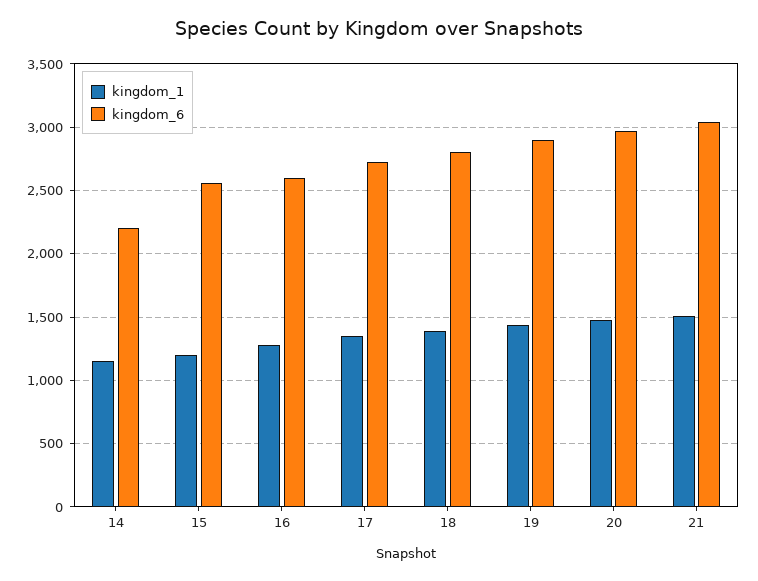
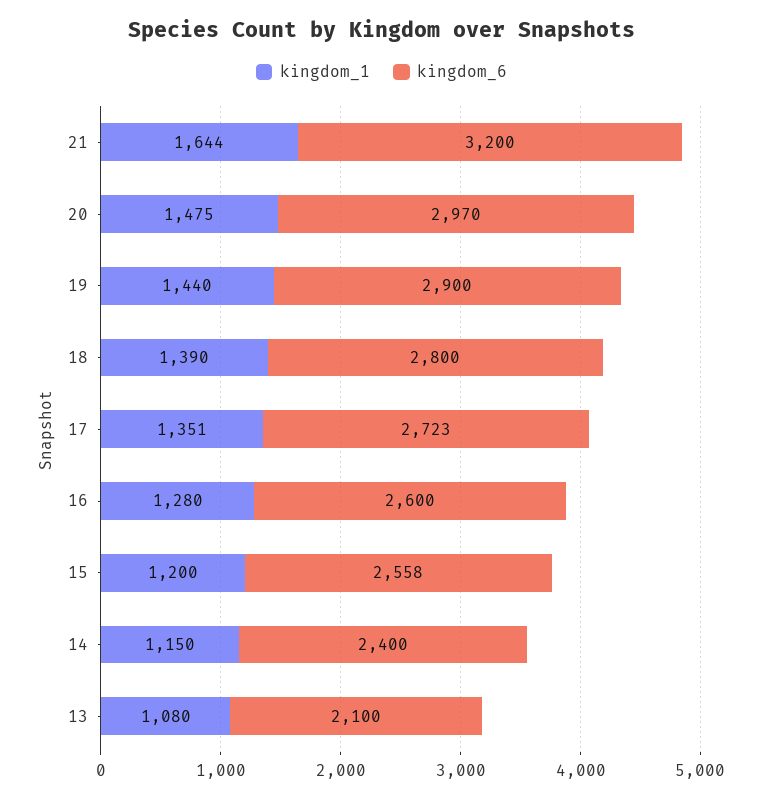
kingdom_6, 14: 2200 -> 2400
kingdom_1, 21: 1500 -> 1644
kingdom_6, 21: 3050 -> 3200
kingdom_1, 13: none -> 1080
kingdom_6, 13: none -> 2100

